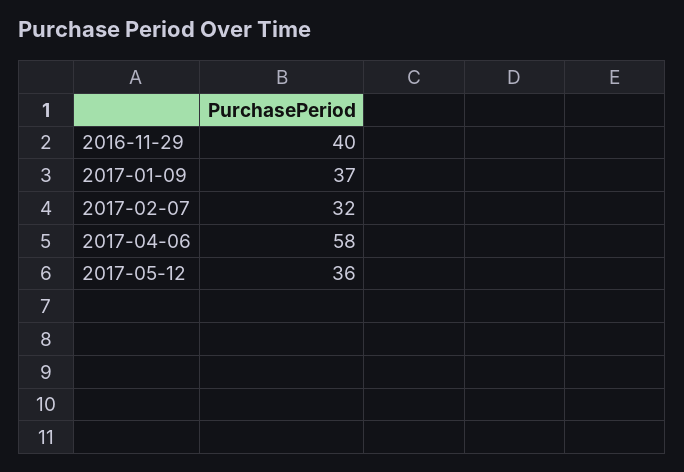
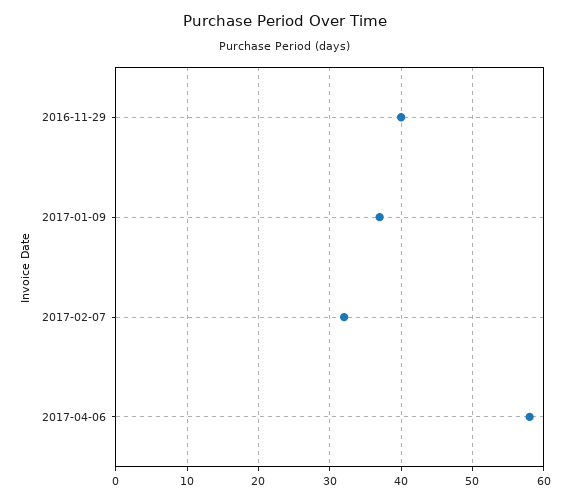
2017-05-12: 36 -> none

